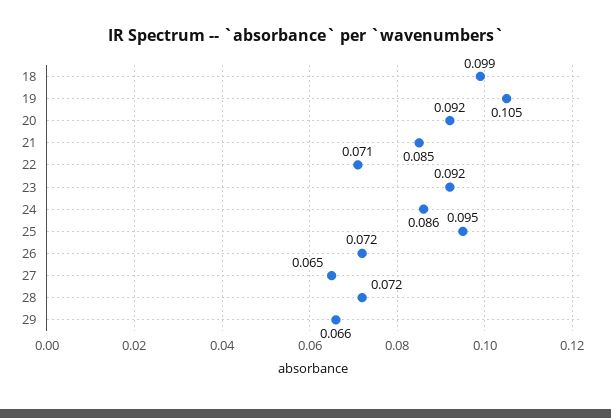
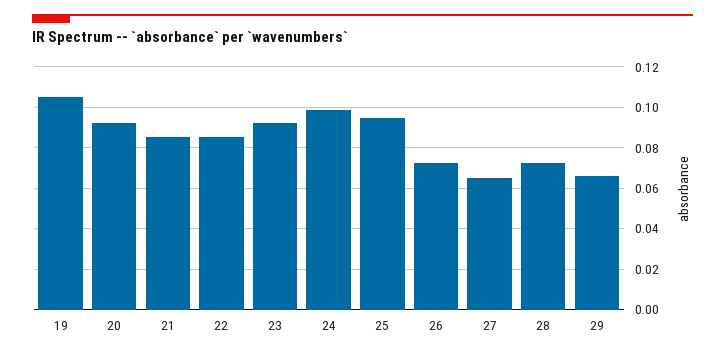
18: 0.099 -> none
22: 0.071 -> 0.085
24: 0.086 -> 0.1

